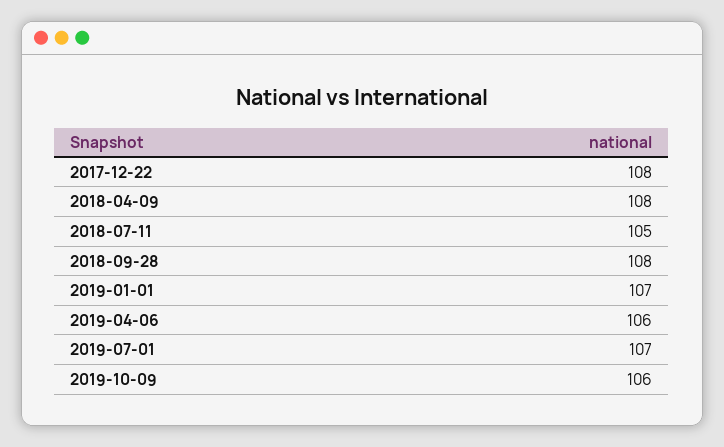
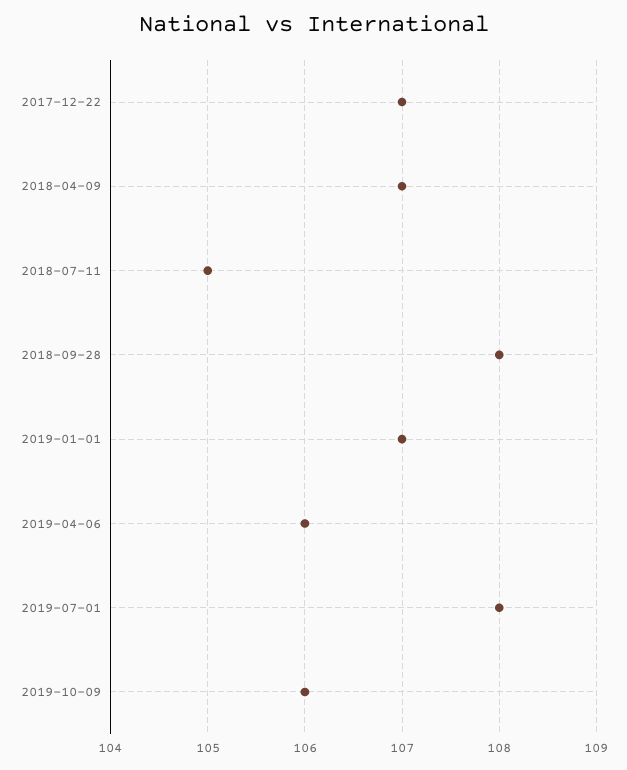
2017-12-22: 108 -> 107
2018-04-09: 108 -> 107
2019-07-01: 107 -> 108

